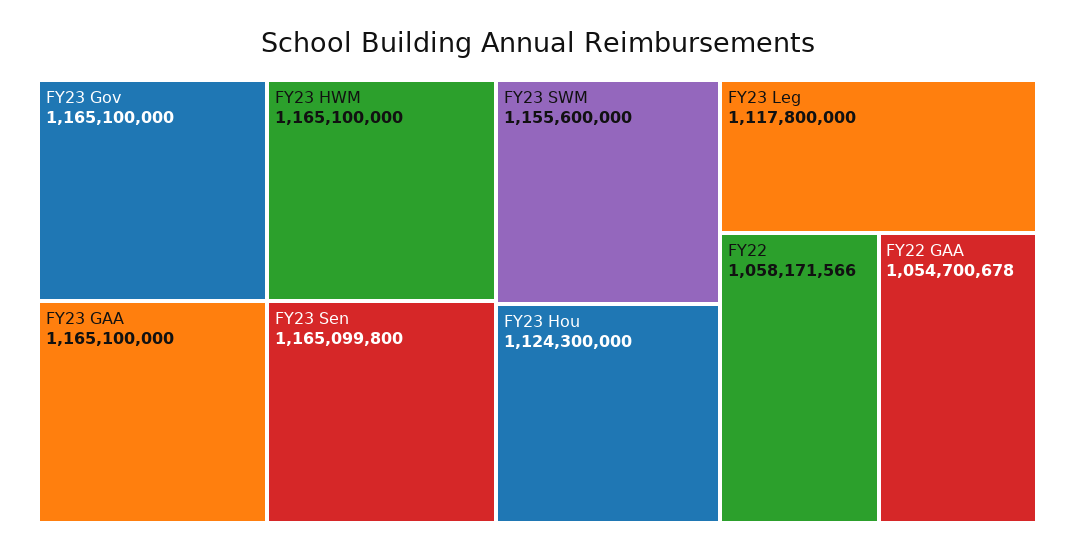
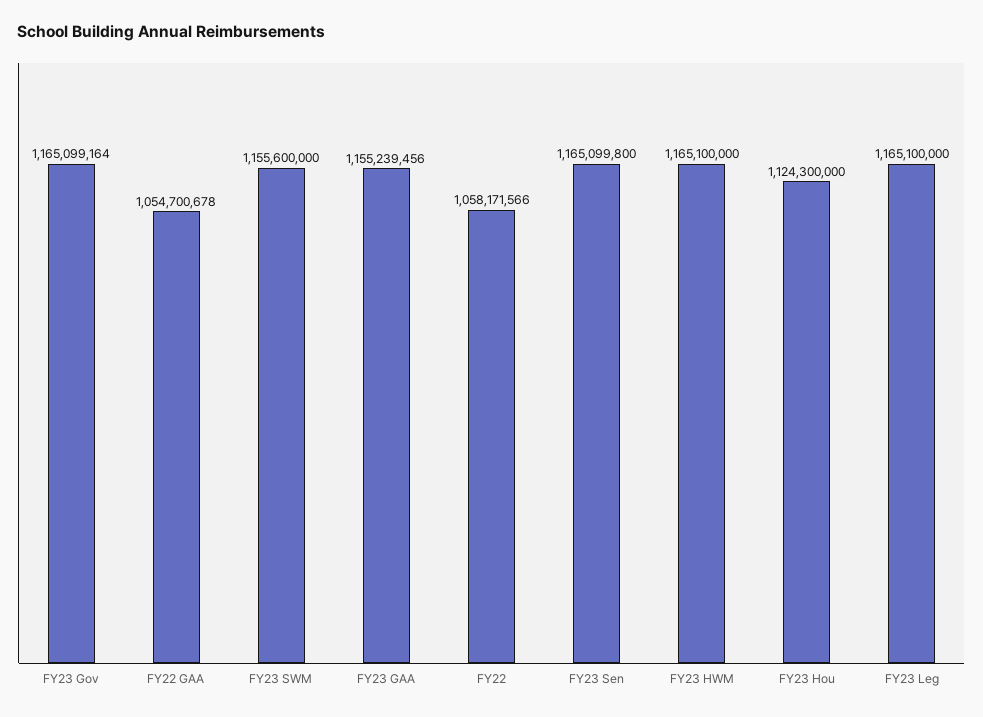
FY23 Gov: 1165100000 -> 1165099164
FY23 GAA: 1165100000 -> 1155239456
FY23 Leg: 1117800000 -> 1165100000

